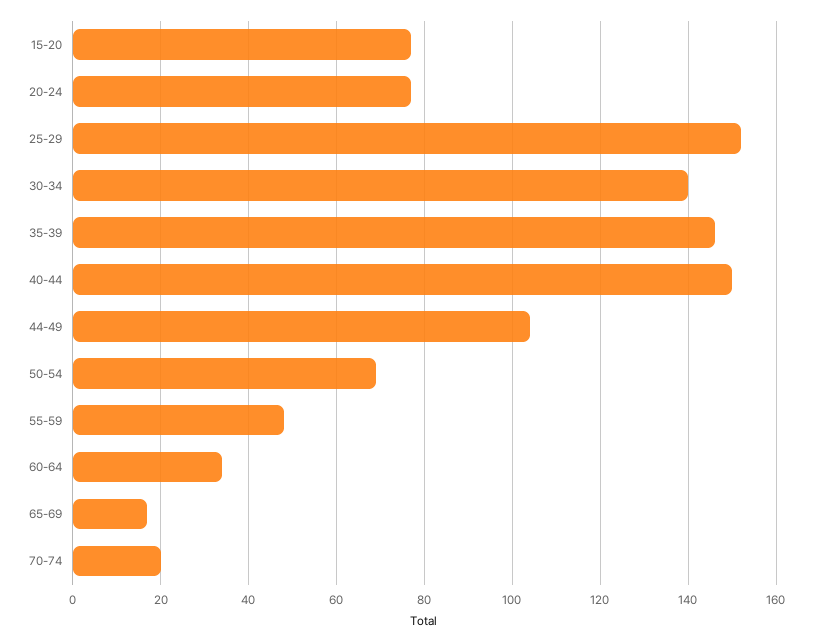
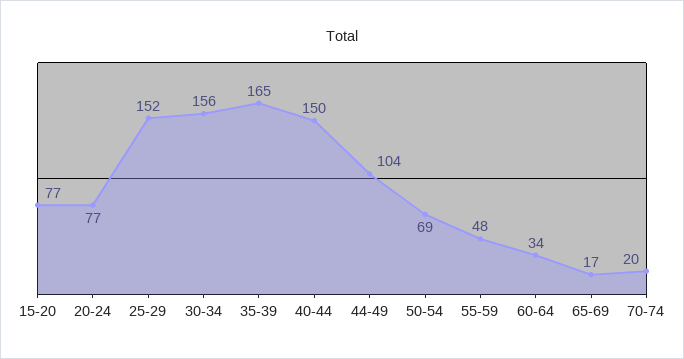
30-34: 140 -> 156
35-39: 145 -> 165

